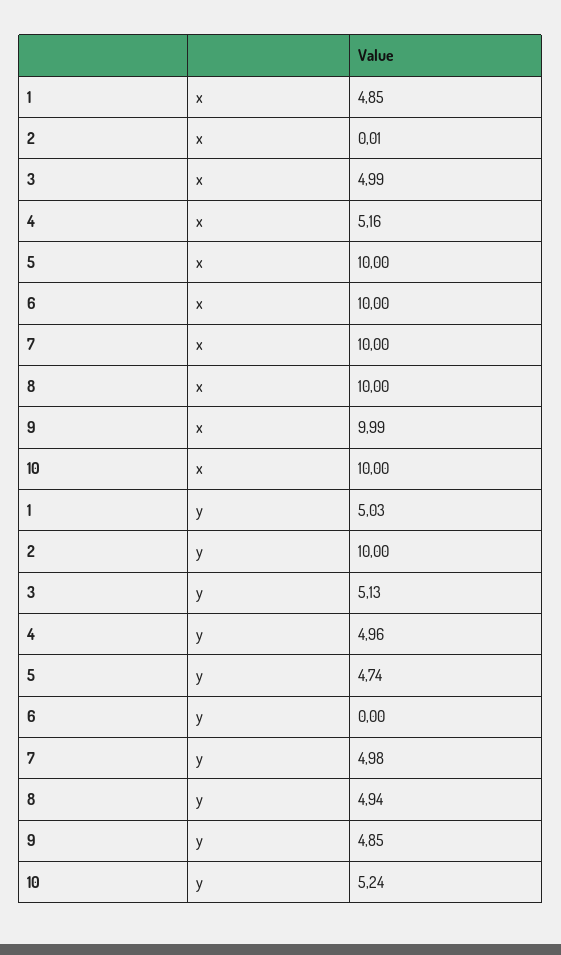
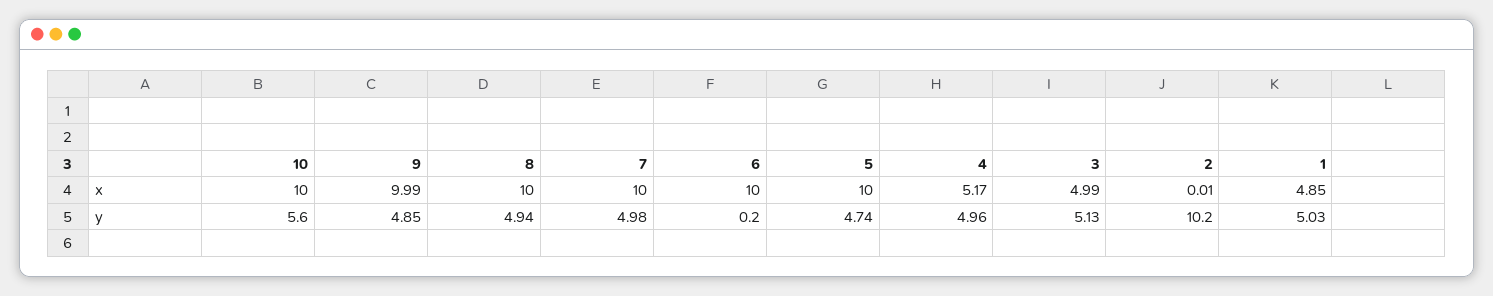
4, x: 5.16 -> 5.17
2, y: 10 -> 10.2
6, y: 0 -> 0.2
10, y: 5.24 -> 5.6

